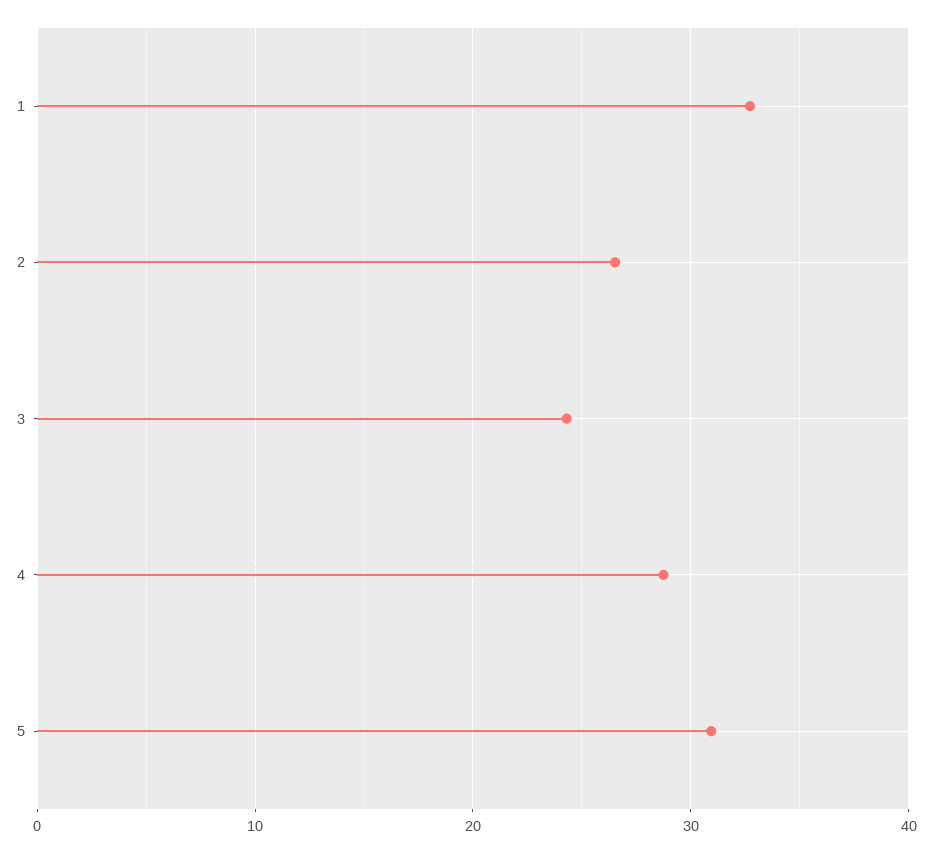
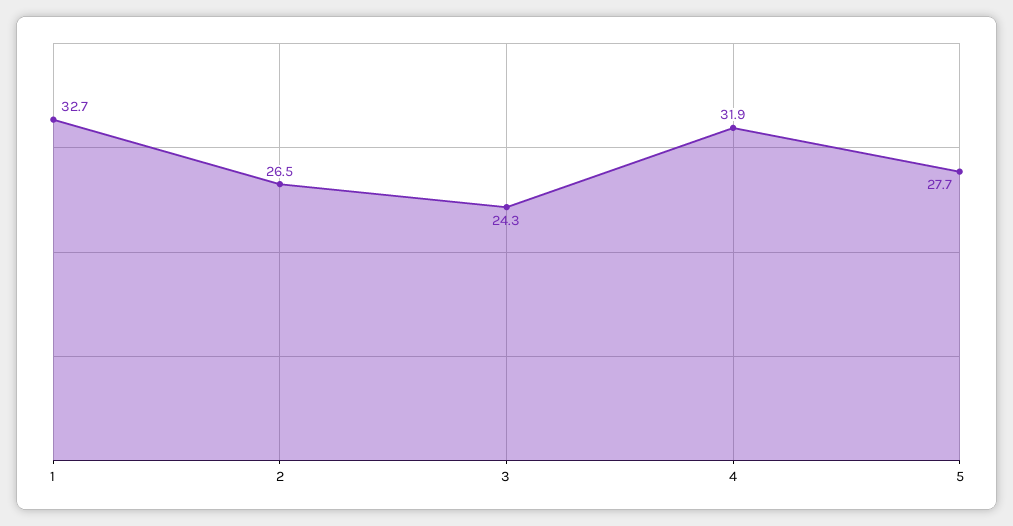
4: 29 -> 31.9
5: 31 -> 27.7

